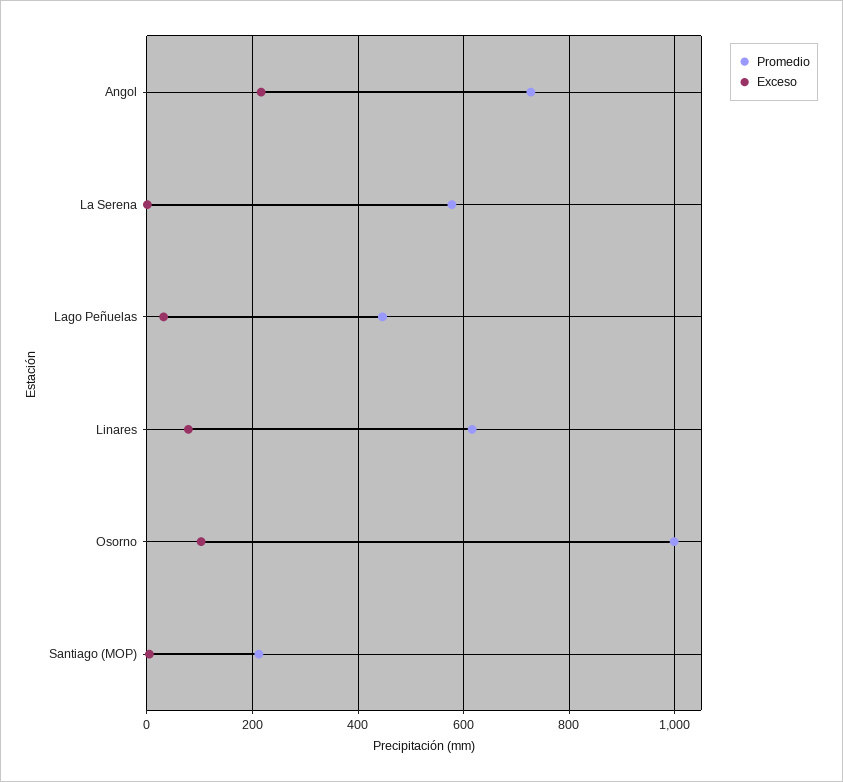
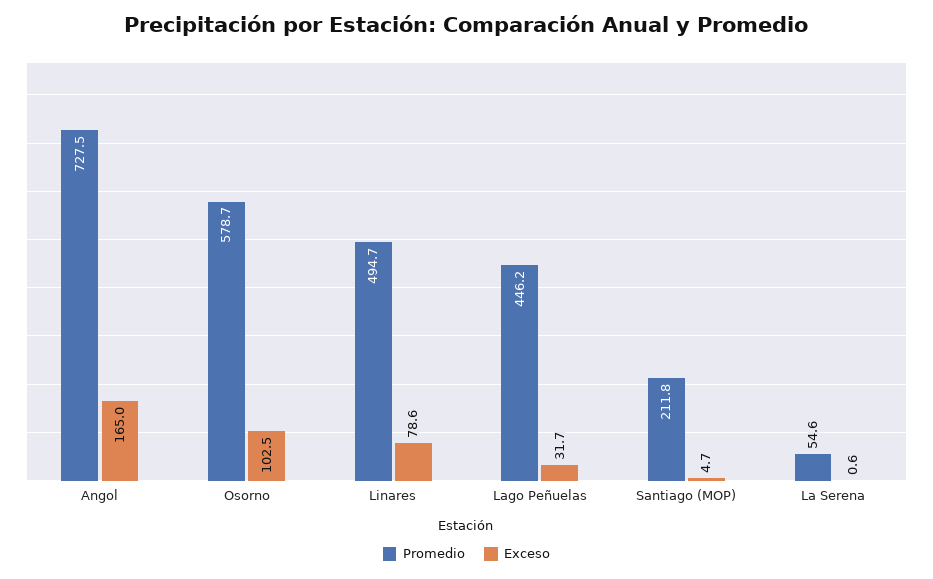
Exceso, Angol: 220 -> 165
Promedio, La Serena: 580 -> 54.6
Promedio, Linares: 620 -> 494.7
Promedio, Osorno: 1000 -> 578.7

